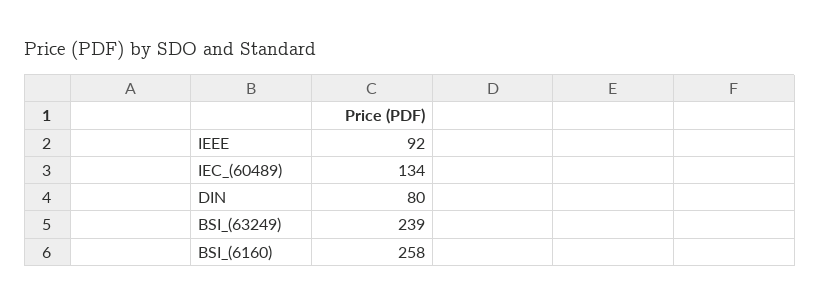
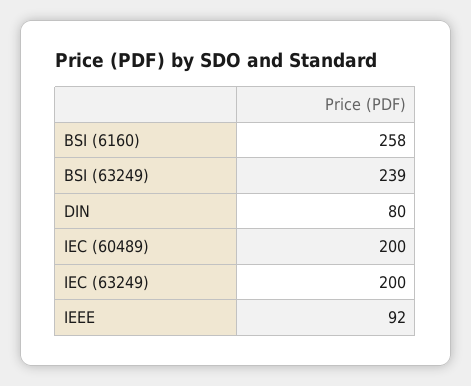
IEC_(60489): 134 -> 200
IEC (63249): none -> 200

